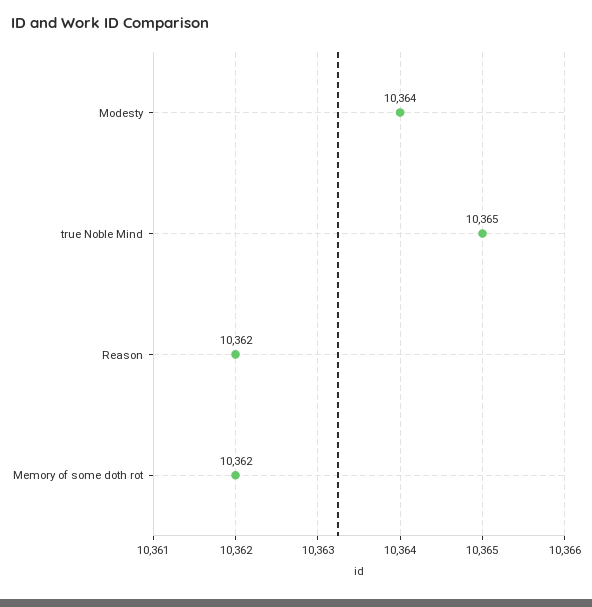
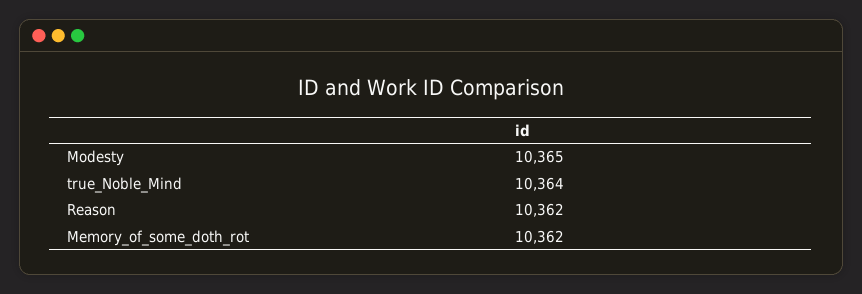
Modesty: 10364 -> 10365
true Noble Mind: 10365 -> 10364

